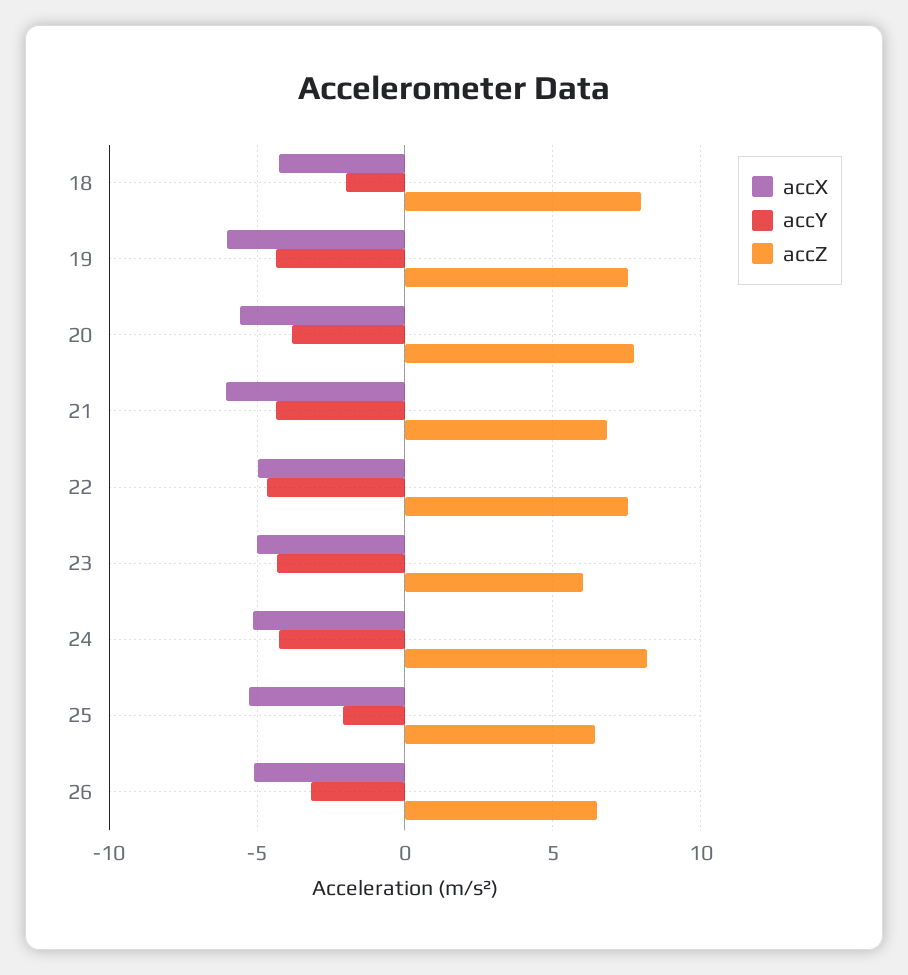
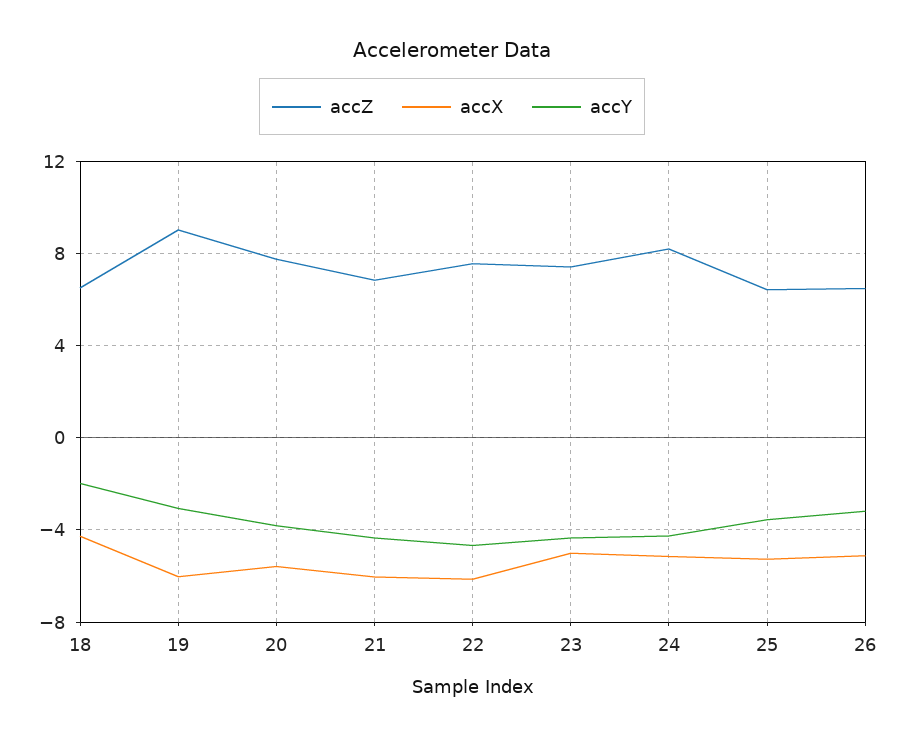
accZ, 18: 8 -> 6.5
accY, 19: -4.5 -> -3
accZ, 19: 7.5 -> 9
accX, 22: -5 -> -6
accZ, 23: 6 -> 7.5
accY, 25: -2 -> -3.5

